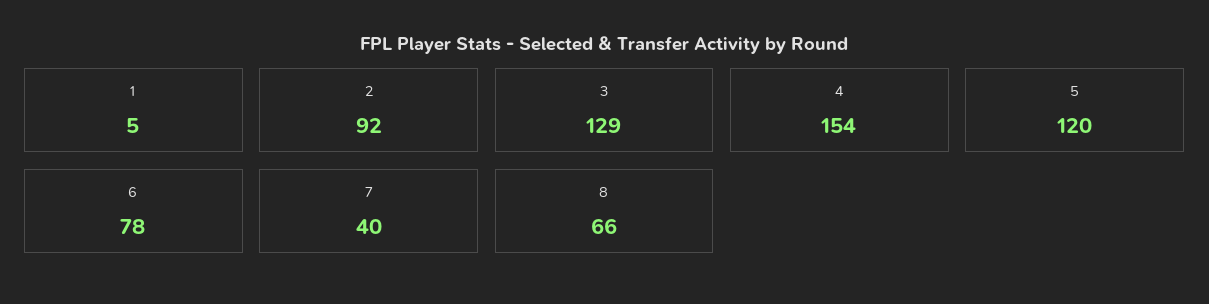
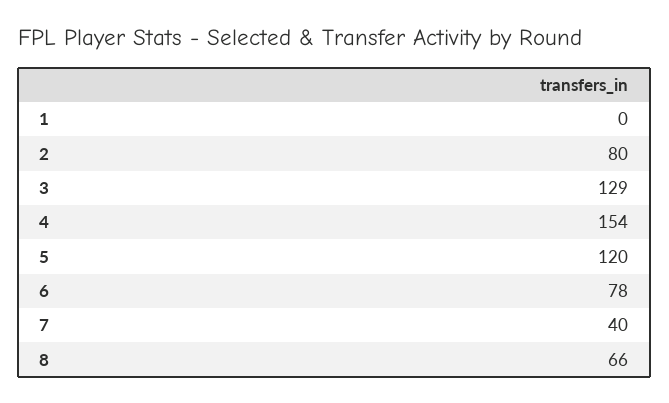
1: 5 -> 0
2: 92 -> 80

